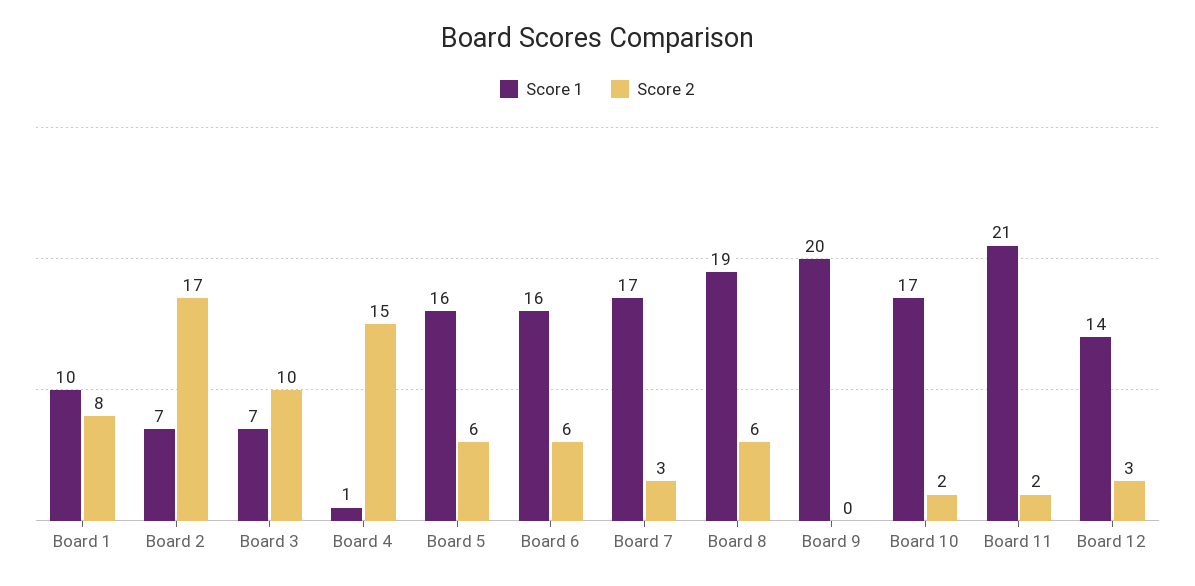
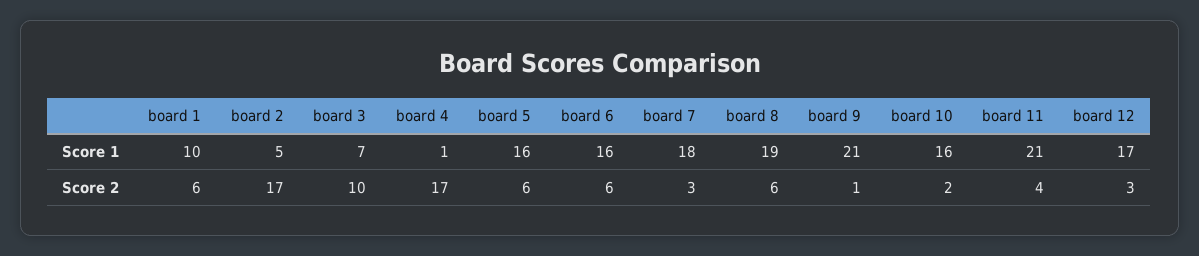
Score 2, Board 1: 8 -> 6
Score 1, Board 2: 7 -> 5
Score 2, Board 4: 15 -> 17
Score 1, Board 7: 17 -> 18
Score 1, Board 9: 20 -> 21
Score 2, Board 9: 0 -> 1
Score 1, Board 10: 17 -> 16
Score 2, Board 11: 2 -> 4
Score 1, Board 12: 14 -> 17

